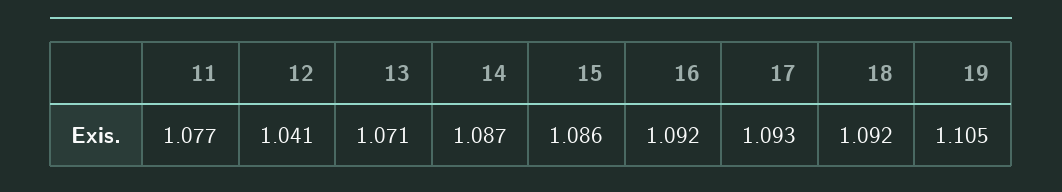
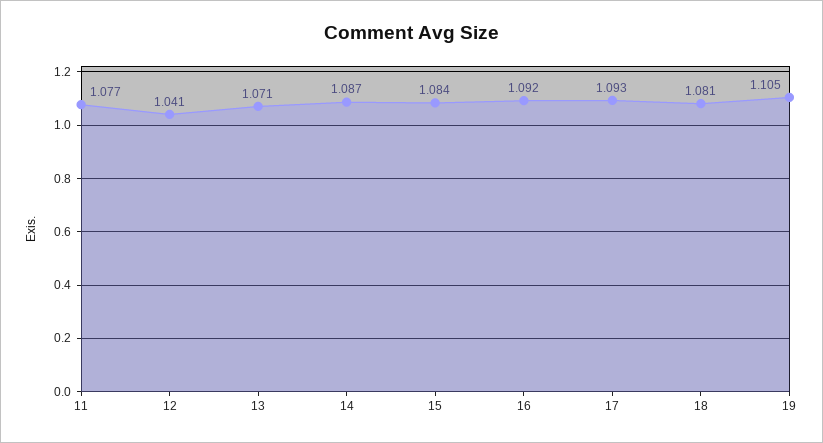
15: 1.086 -> 1.084
18: 1.092 -> 1.081

